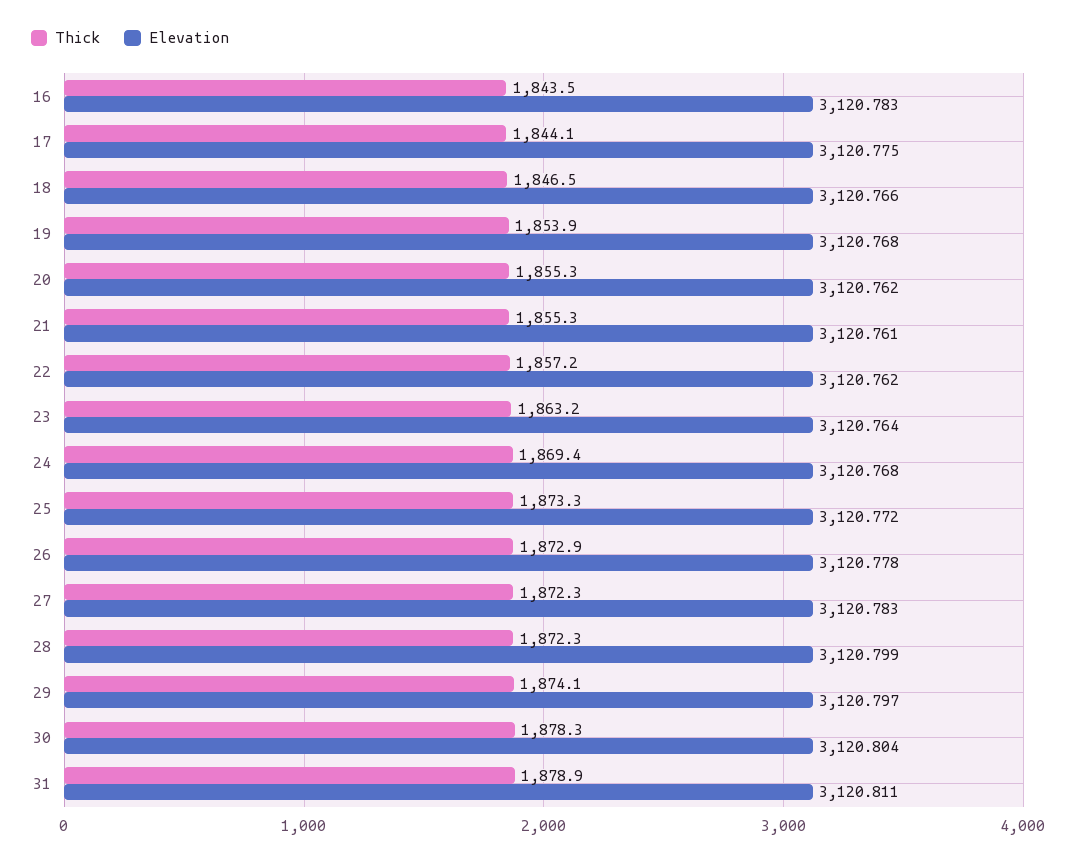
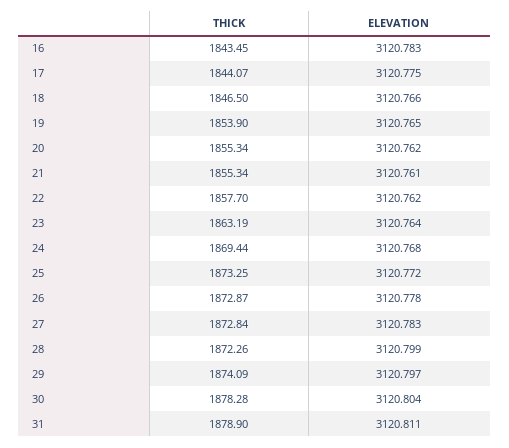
Elevation, 19: 3120.768 -> 3120.765
Thick, 22: 1857.2 -> 1857.7
Thick, 27: 1872.3 -> 1872.84

